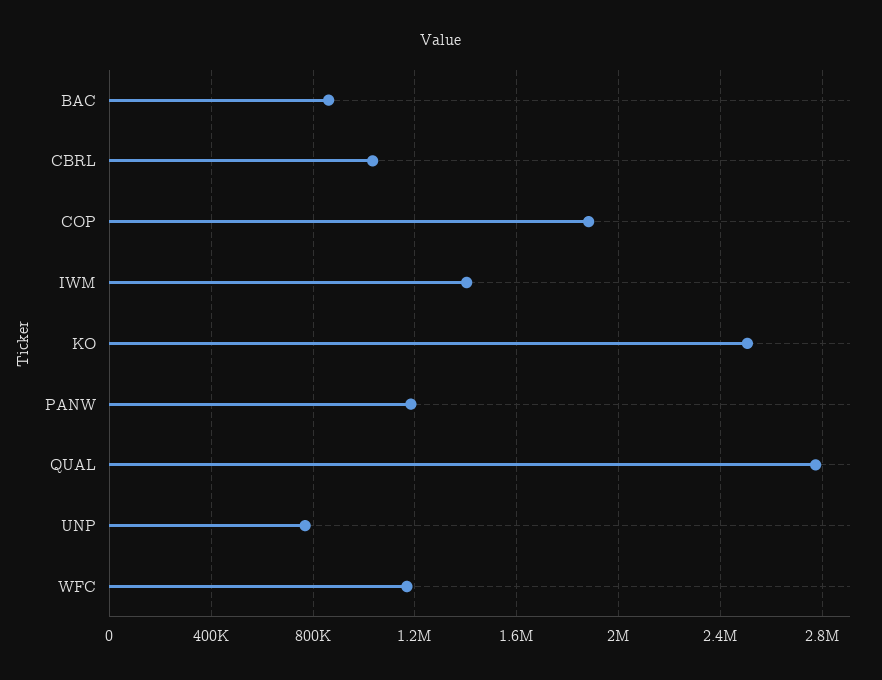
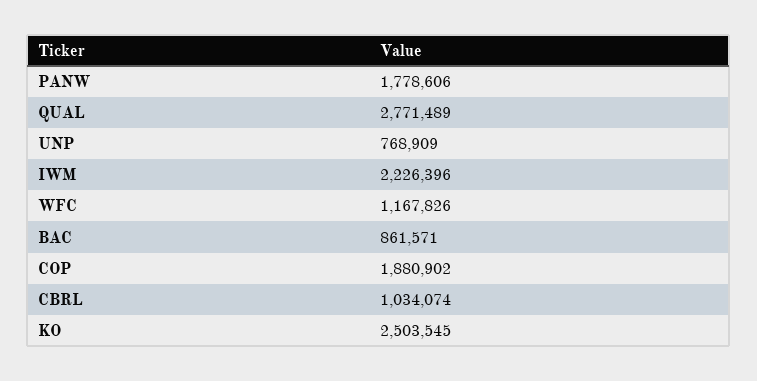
IWM: 1400000 -> 2226396
PANW: 1200000 -> 1778606

